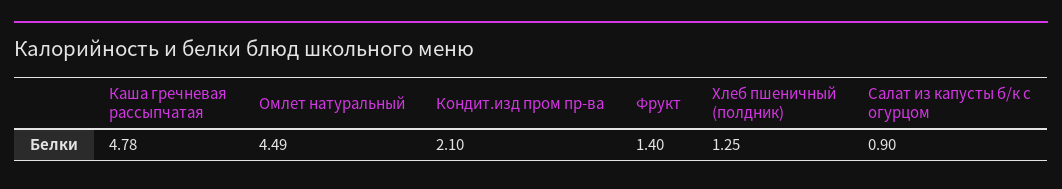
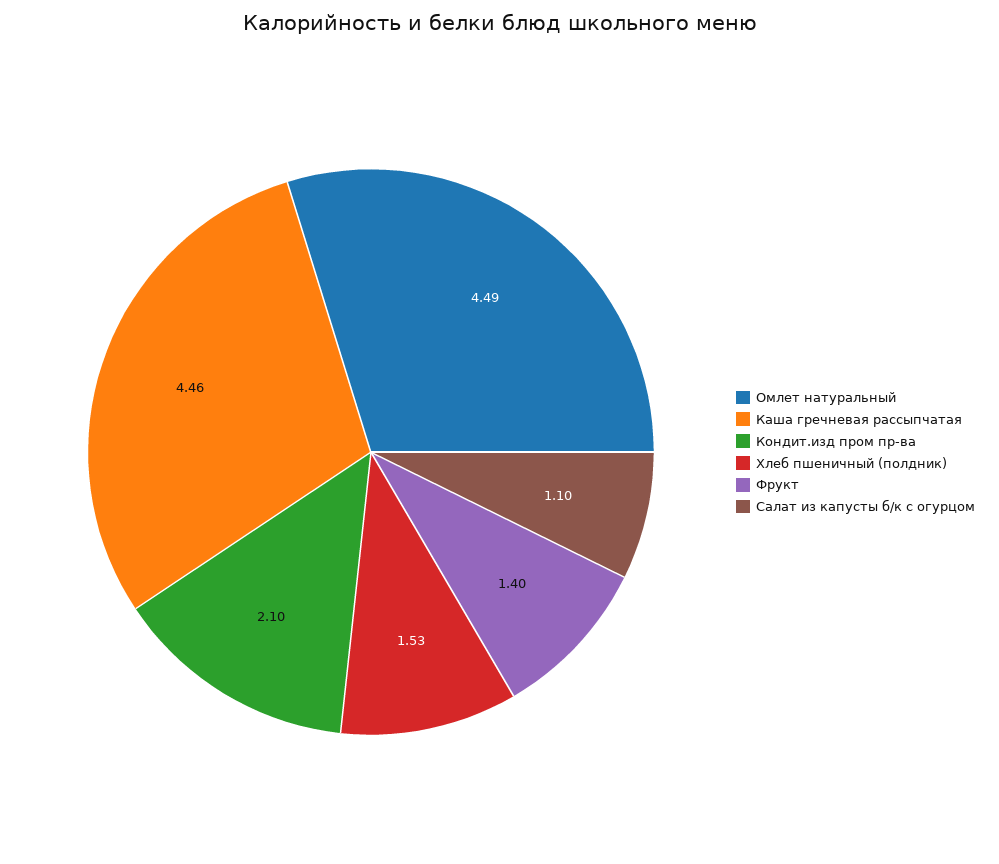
Каша гречневая рассыпчатая: 4.78 -> 4.46
Хлеб пшеничный (полдник): 1.25 -> 1.53
Салат из капусты б/к с огурцом: 0.9 -> 1.1

